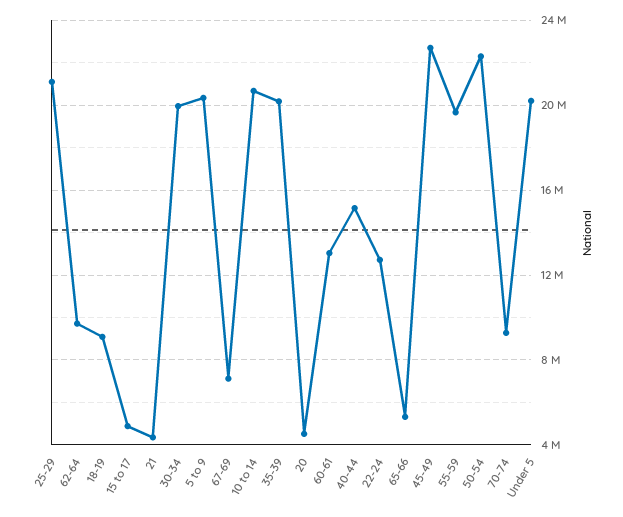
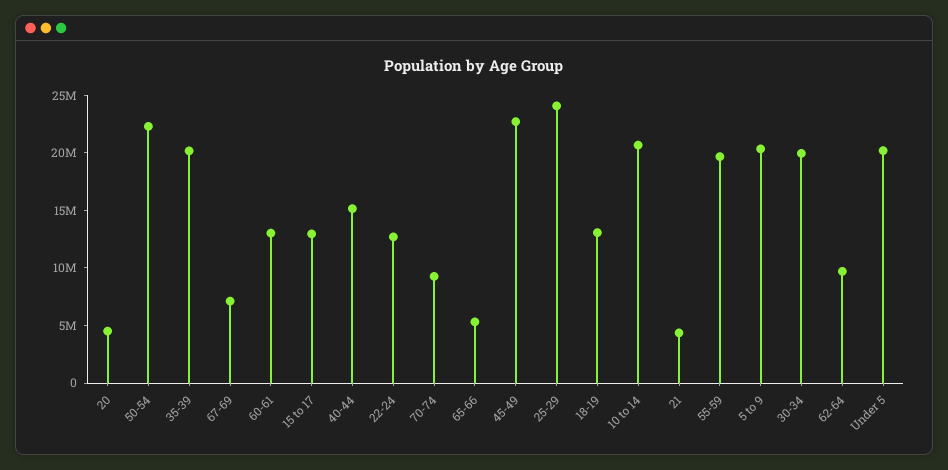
25-29: 21000000 -> 24000000
18-19: 9000000 -> 13000000
15 to 17: 5000000 -> 13000000

